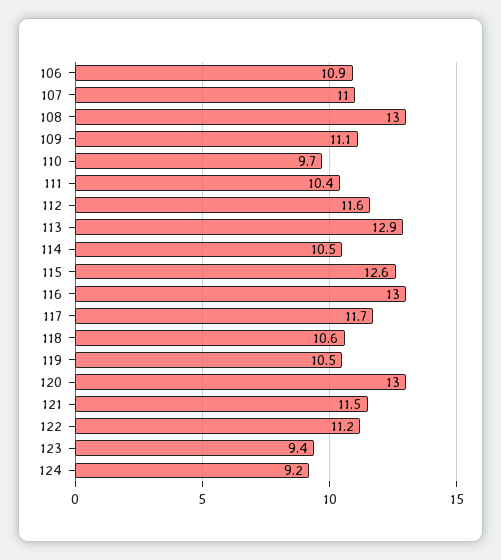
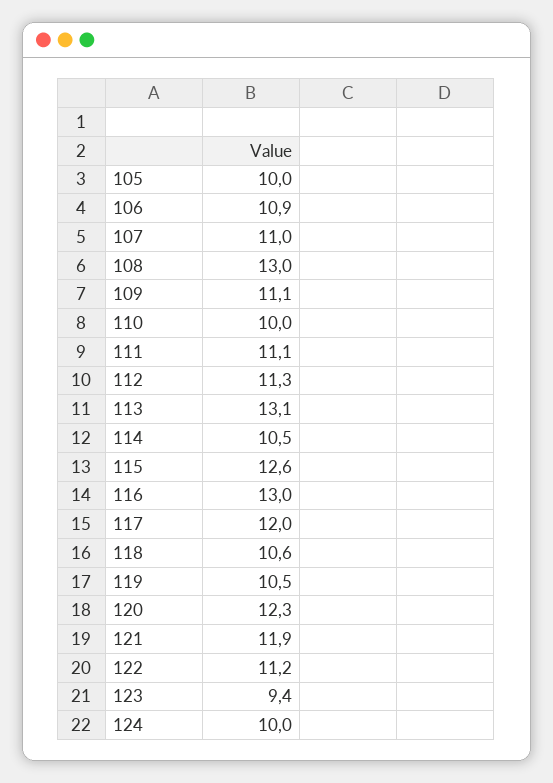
110: 9.7 -> 10
111: 10.4 -> 11.1
112: 11.6 -> 11.3
113: 12.9 -> 13.1
117: 11.7 -> 12
120: 13 -> 12.3
121: 11.5 -> 11.9
124: 9.2 -> 10
105: none -> 10

